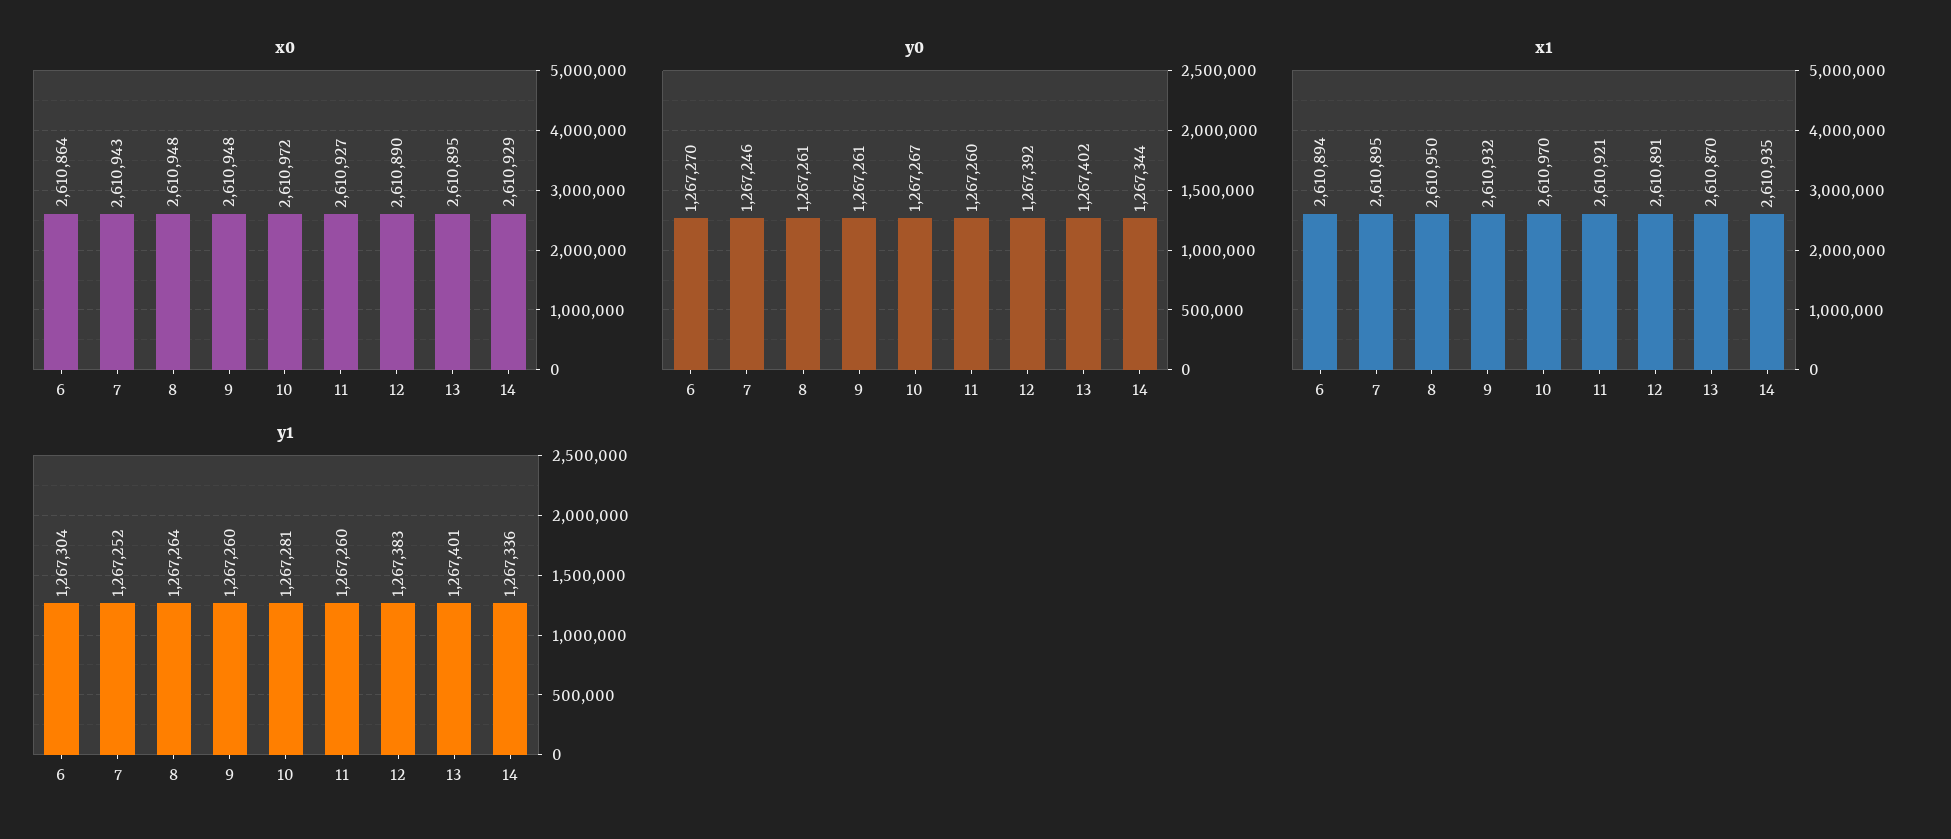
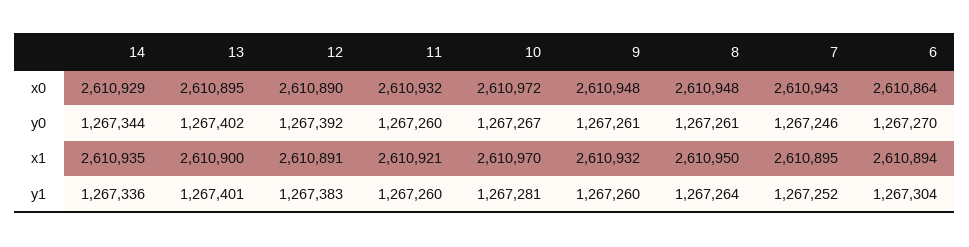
x0, 11: 2610927 -> 2610932
x1, 13: 2610870 -> 2610900

